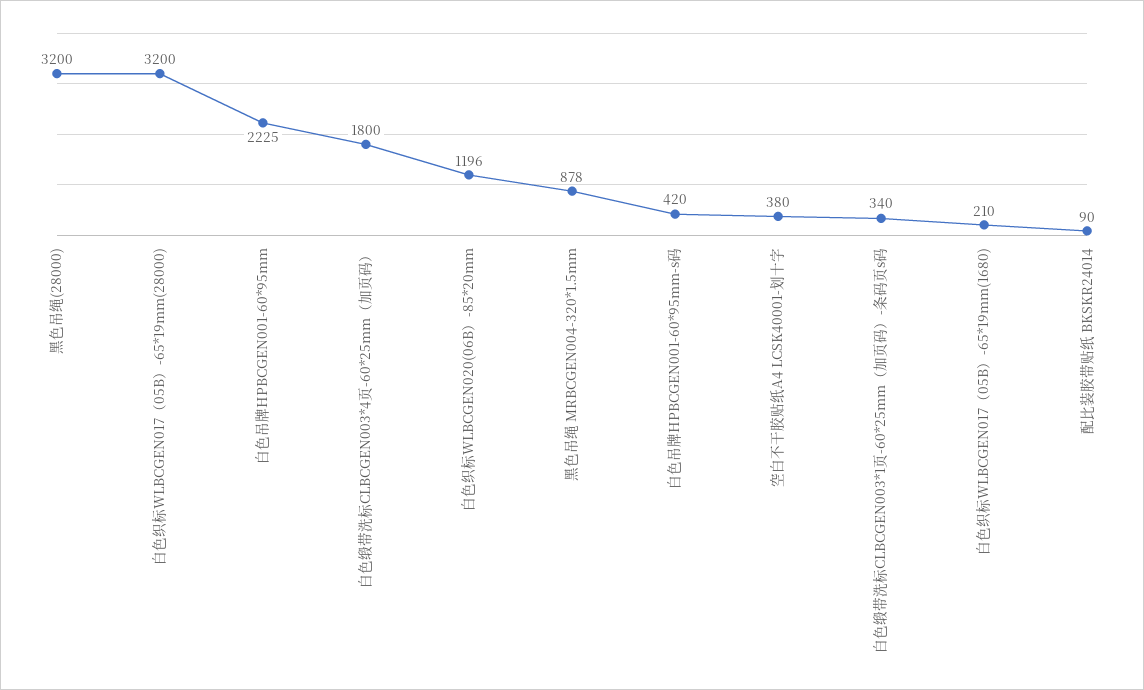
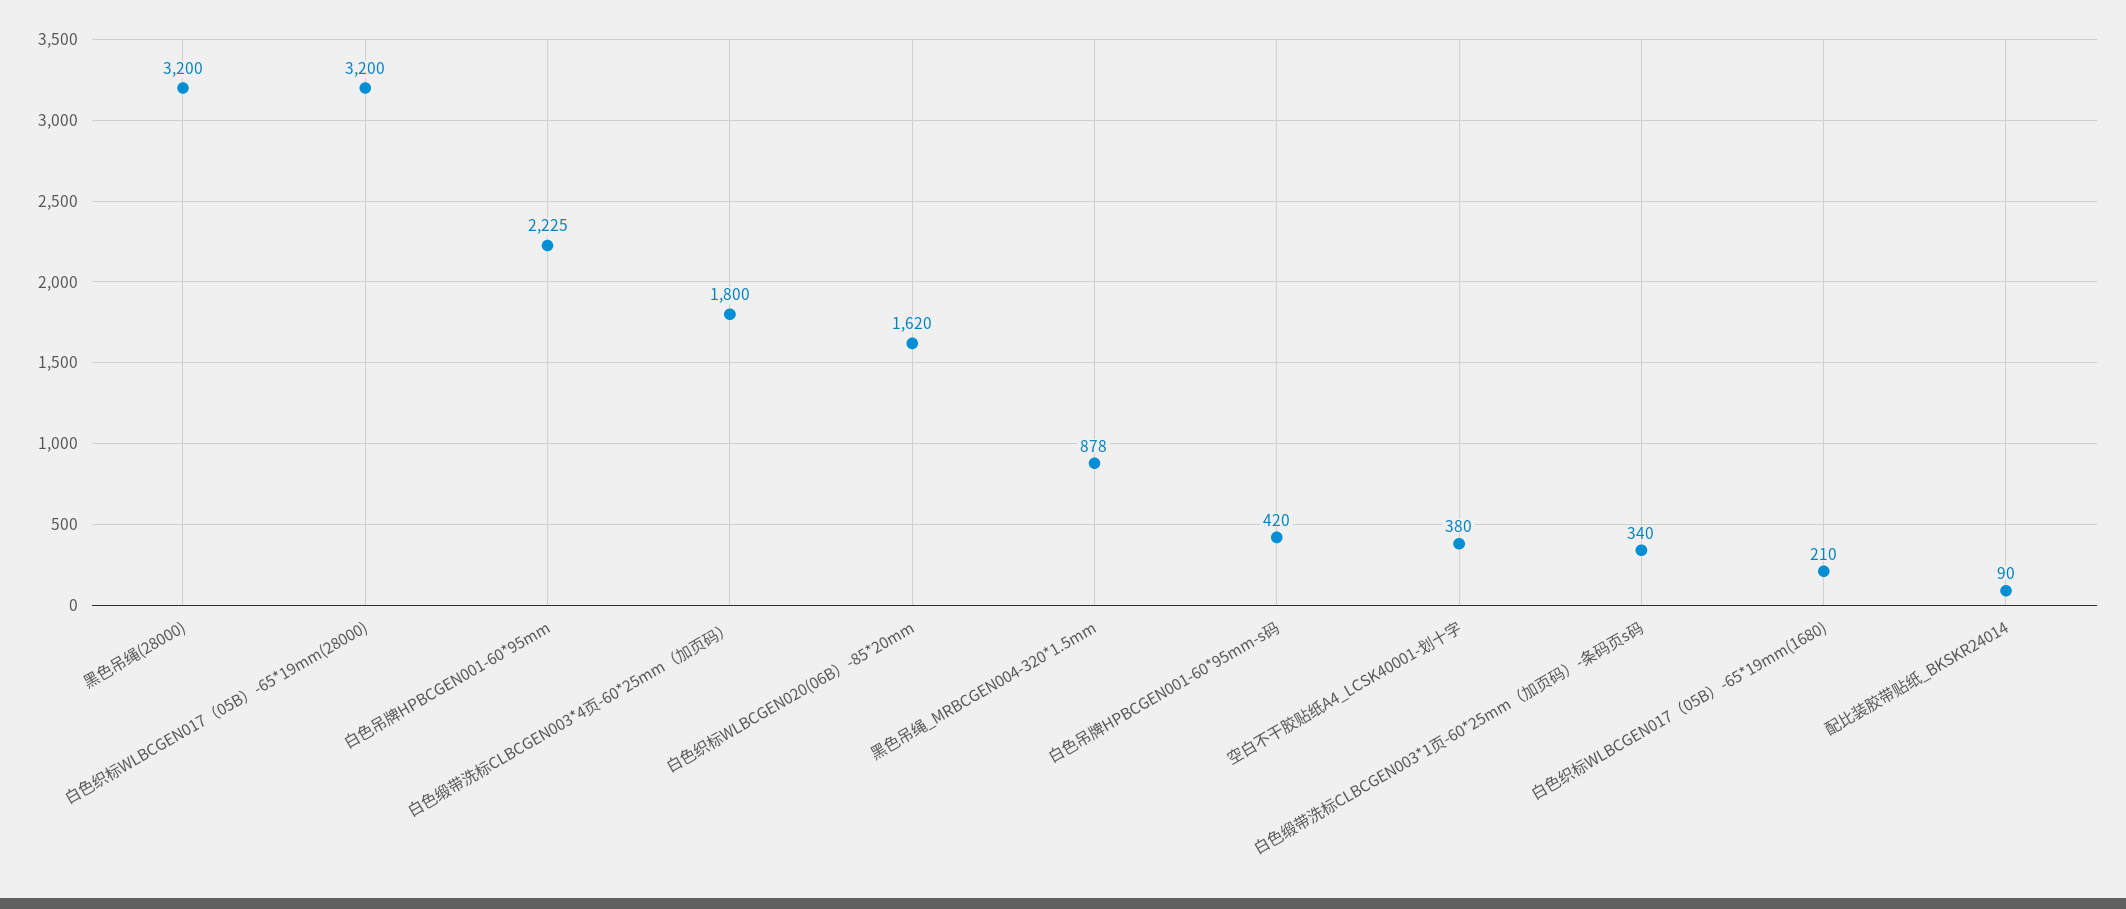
白色织标WLBCGEN020(06B）-85*20mm: 1196 -> 1620

